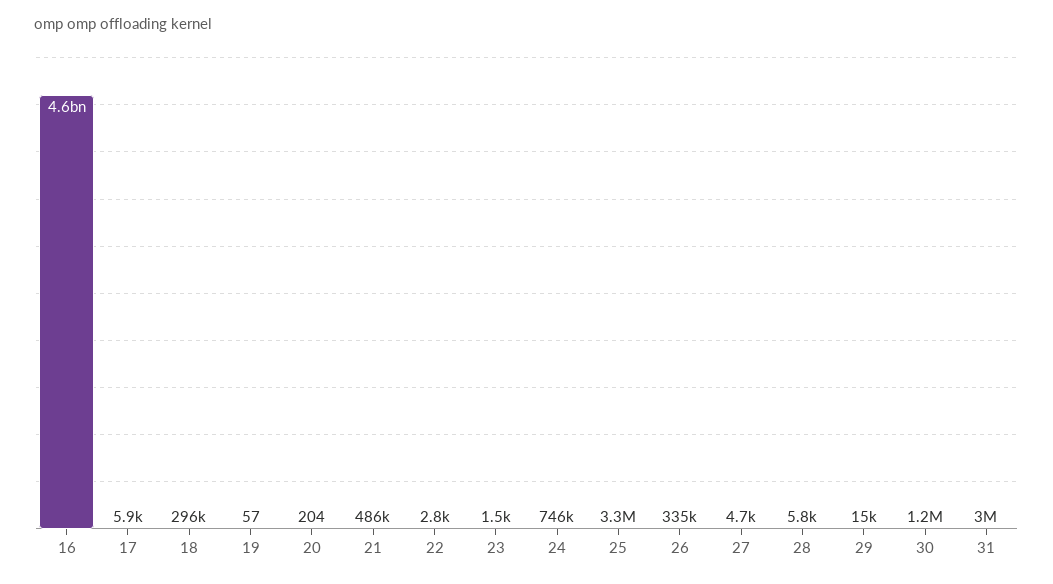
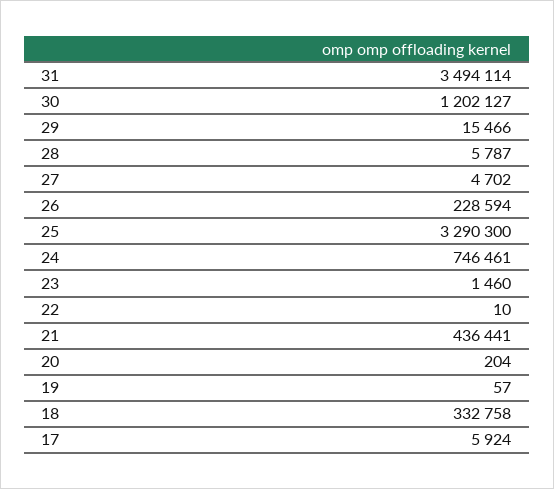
16: 4600000000 -> none
18: 296000 -> 332758
21: 486000 -> 436441
22: 2800 -> 10
26: 335000 -> 228594
31: 3000000 -> 3494114

